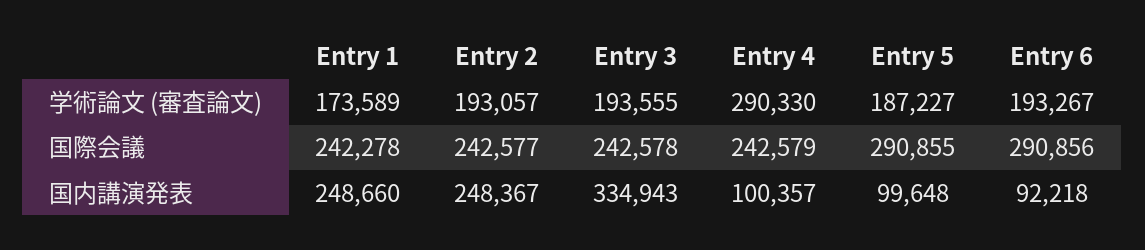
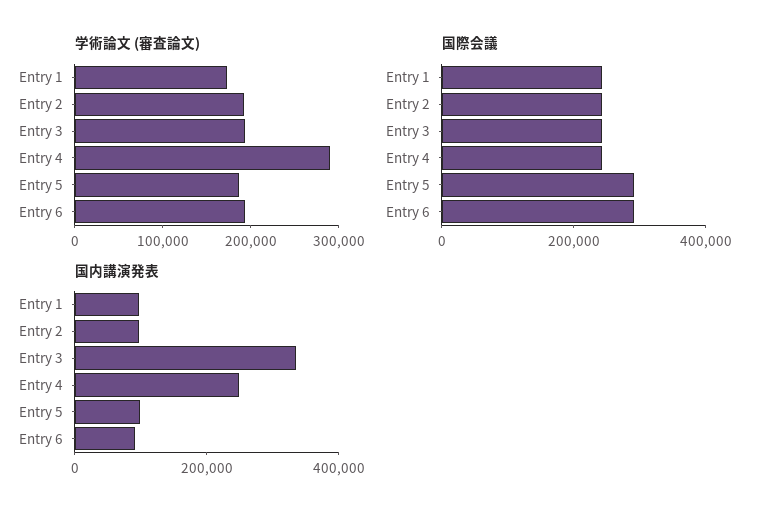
国内講演発表, Entry 1: 248660 -> 100000
国内講演発表, Entry 2: 248367 -> 100000
国内講演発表, Entry 4: 100357 -> 250000

